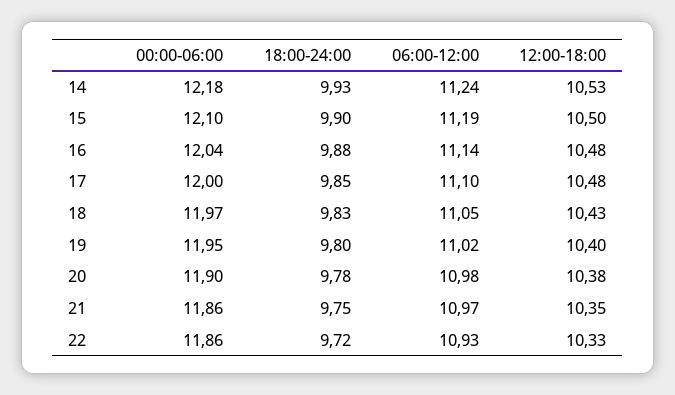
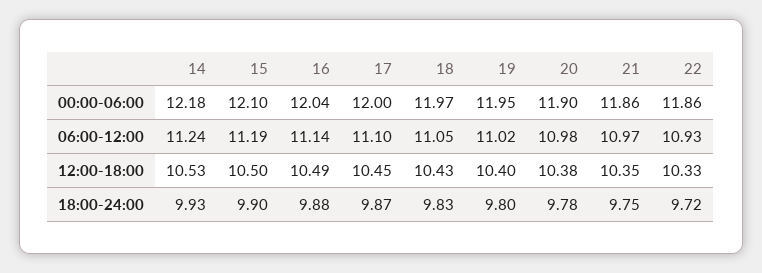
12:00-18:00, 16: 10.48 -> 10.49
18:00-24:00, 17: 9.85 -> 9.87
12:00-18:00, 17: 10.48 -> 10.45

